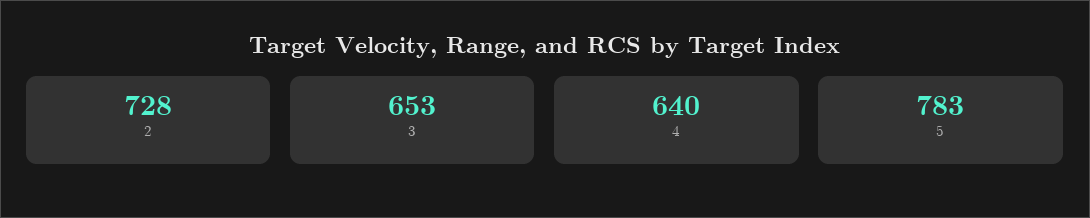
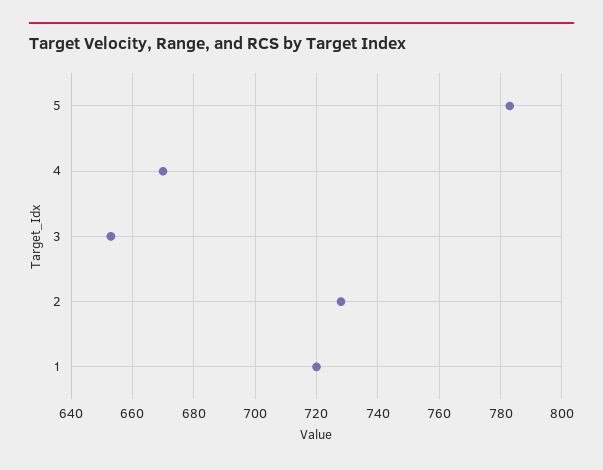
4: 640 -> 670
1: none -> 720

